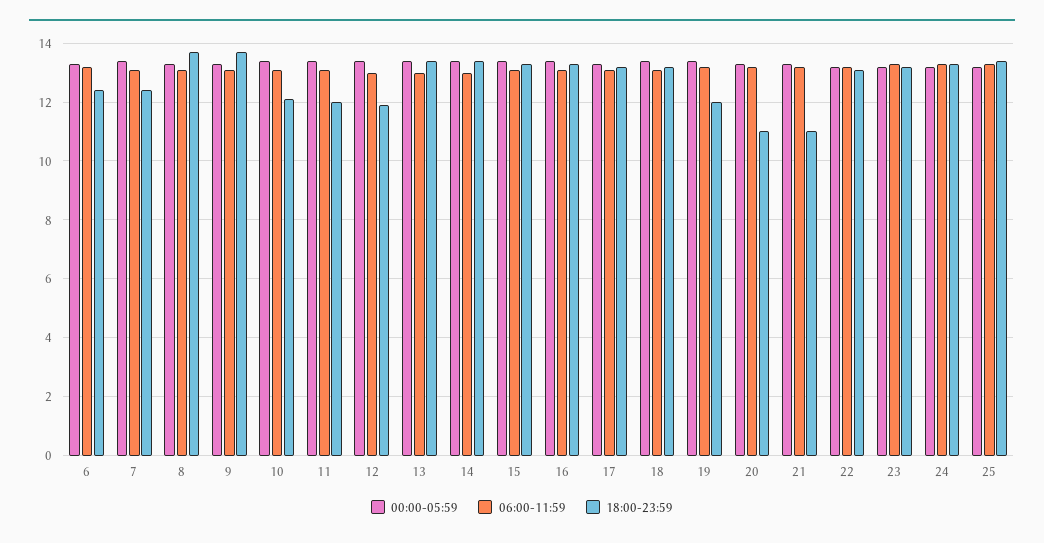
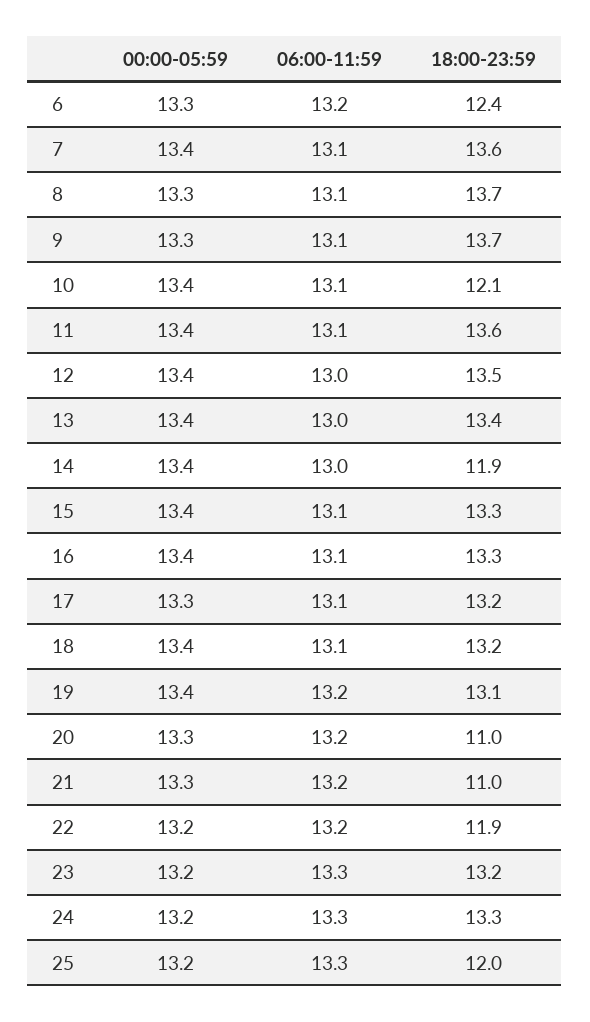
18:00-23:59, 7: 12.5 -> 13.6
18:00-23:59, 11: 12 -> 13.6
18:00-23:59, 12: 12 -> 13.5
18:00-23:59, 14: 13.5 -> 11.9
18:00-23:59, 19: 12 -> 13.1
18:00-23:59, 22: 13 -> 11.9
18:00-23:59, 25: 13.5 -> 12

